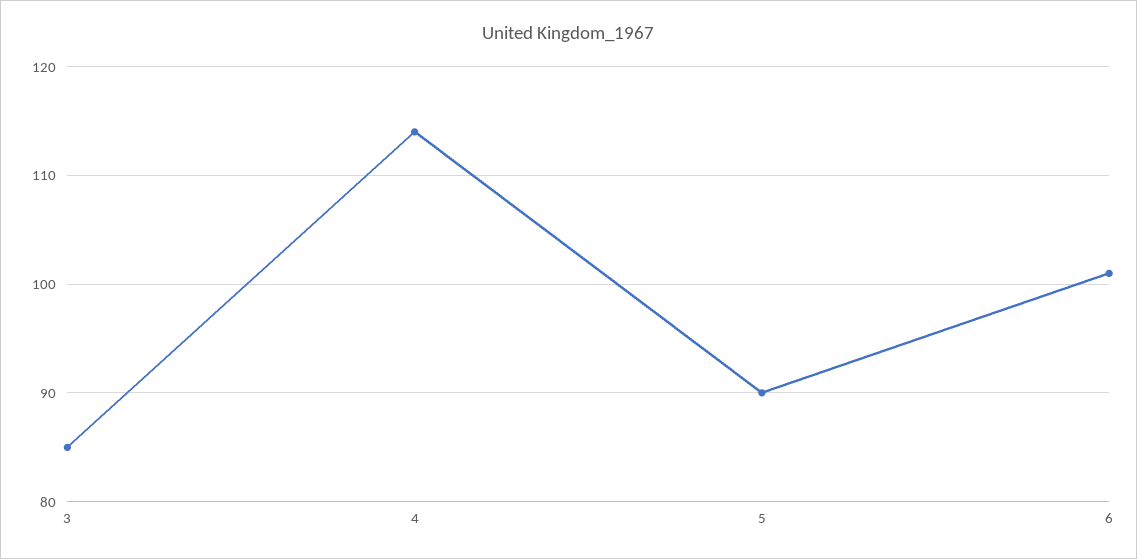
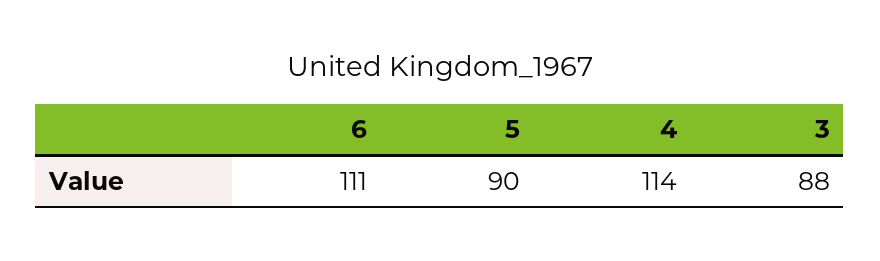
3: 85 -> 88
6: 101 -> 111

